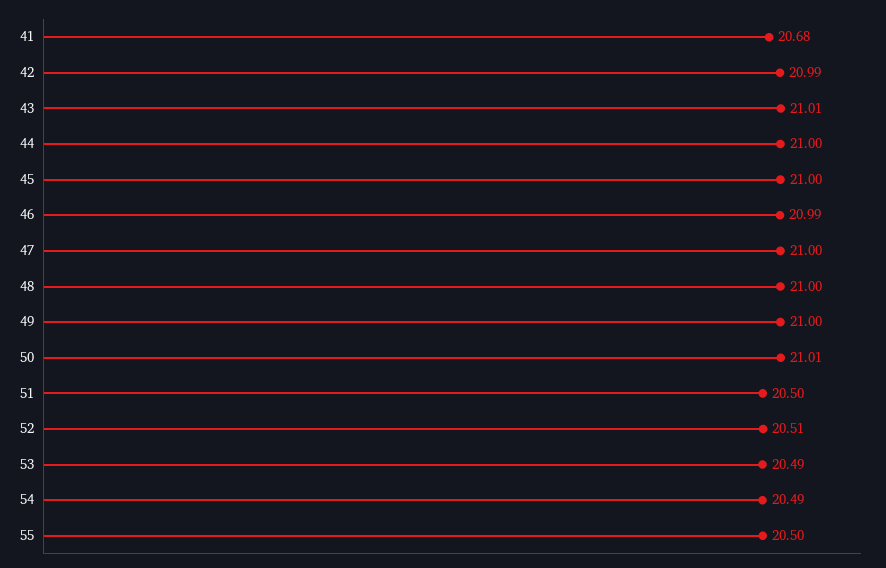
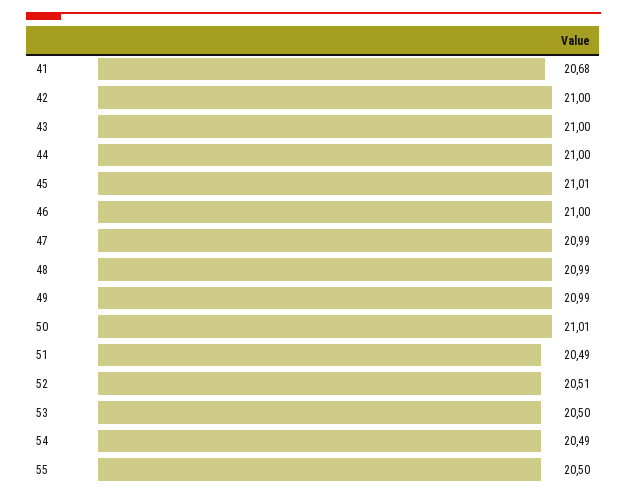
42: 20.99 -> 21
43: 21.01 -> 21
45: 21 -> 21.01
46: 20.99 -> 21
47: 21 -> 20.99
48: 21 -> 20.99
49: 21 -> 20.99
51: 20.5 -> 20.49
53: 20.49 -> 20.5

